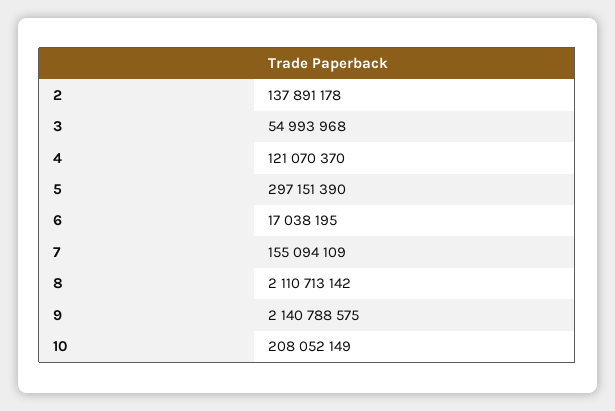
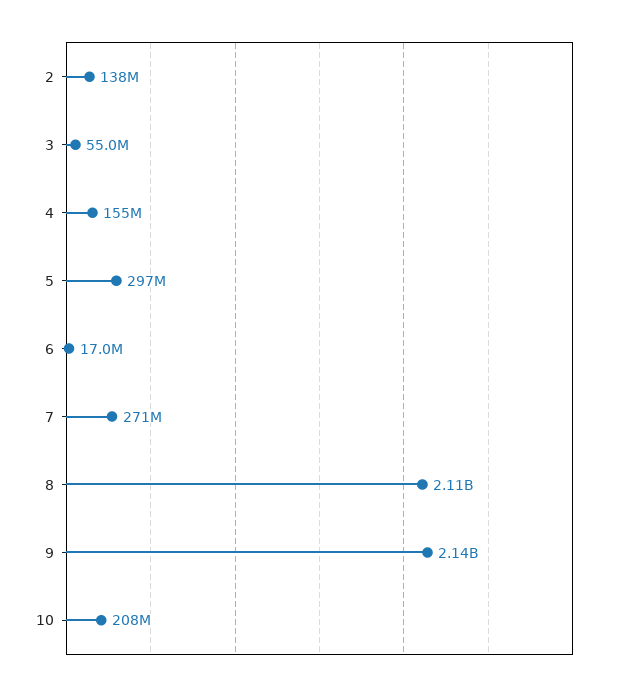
4: 121070370 -> 155000000
7: 155094109 -> 271000000

